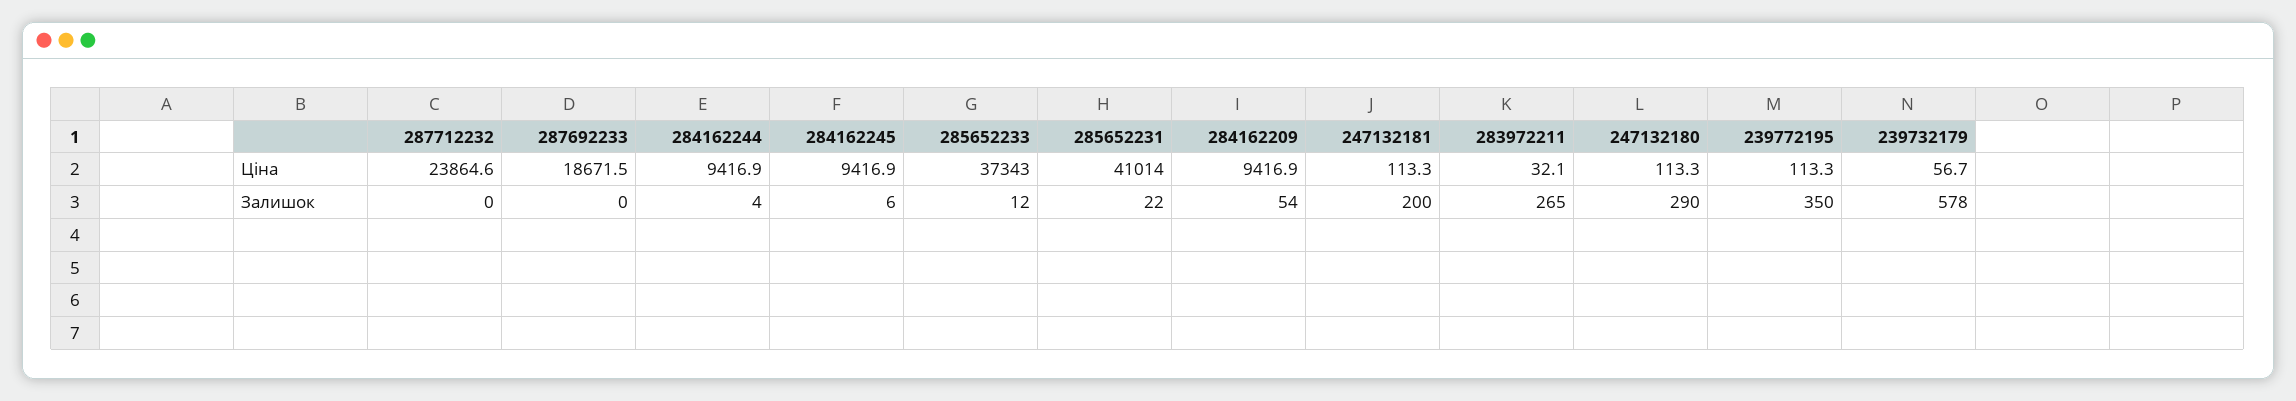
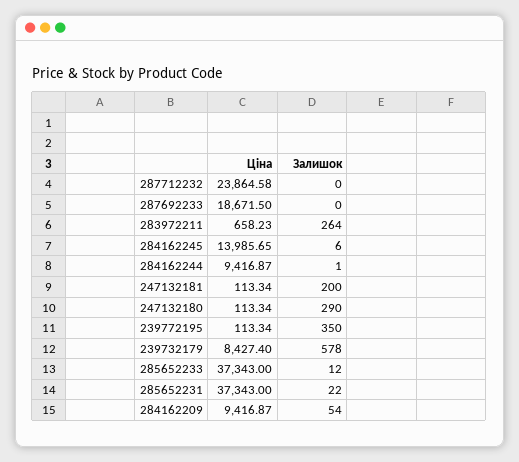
284162245, Ціна: 9416.9 -> 13985.65
285652231, Ціна: 41014 -> 37343
283972211, Ціна: 32.1 -> 658.23
239732179, Ціна: 56.7 -> 8427.4
284162244, Залишок: 4 -> 1
283972211, Залишок: 265 -> 264

